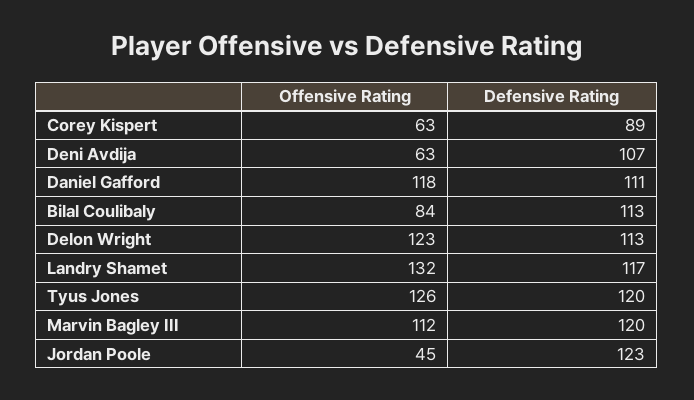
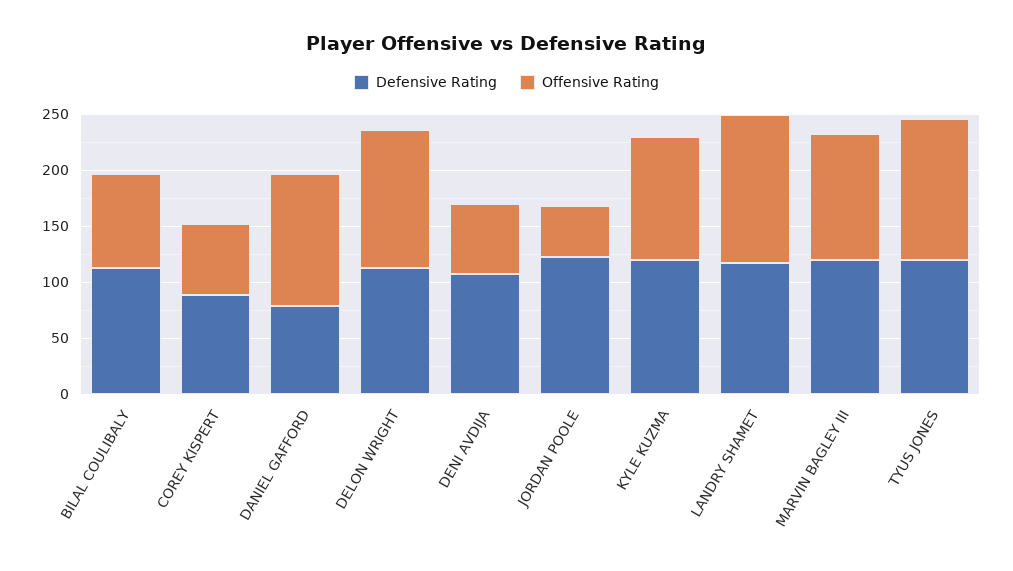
Defensive Rating, Daniel Gafford: 111 -> 80
Defensive Rating, KYLE KUZMA: none -> 120
Offensive Rating, KYLE KUZMA: none -> 110

